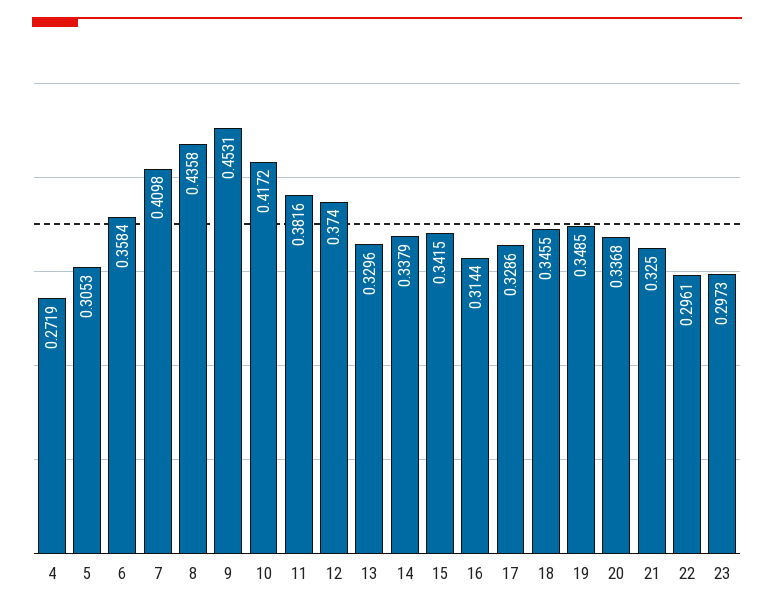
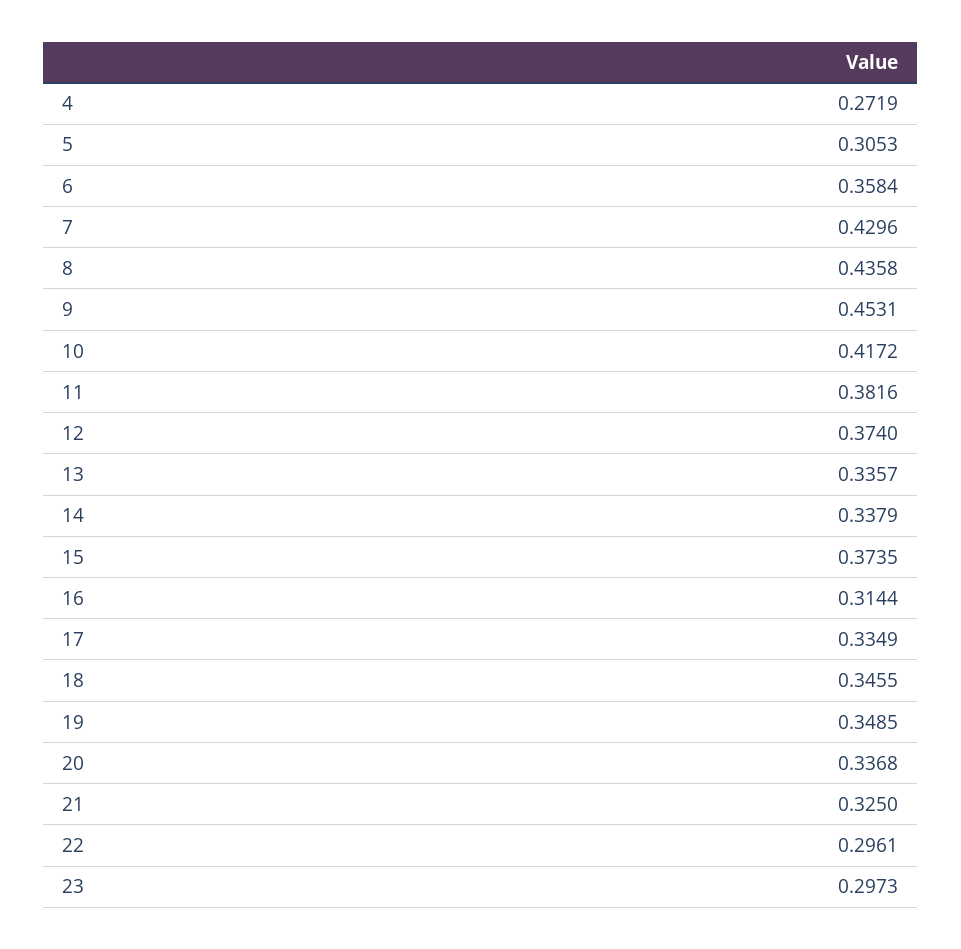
7: 0.4098 -> 0.4296
13: 0.3296 -> 0.3357
15: 0.3415 -> 0.3735
17: 0.3286 -> 0.3349

